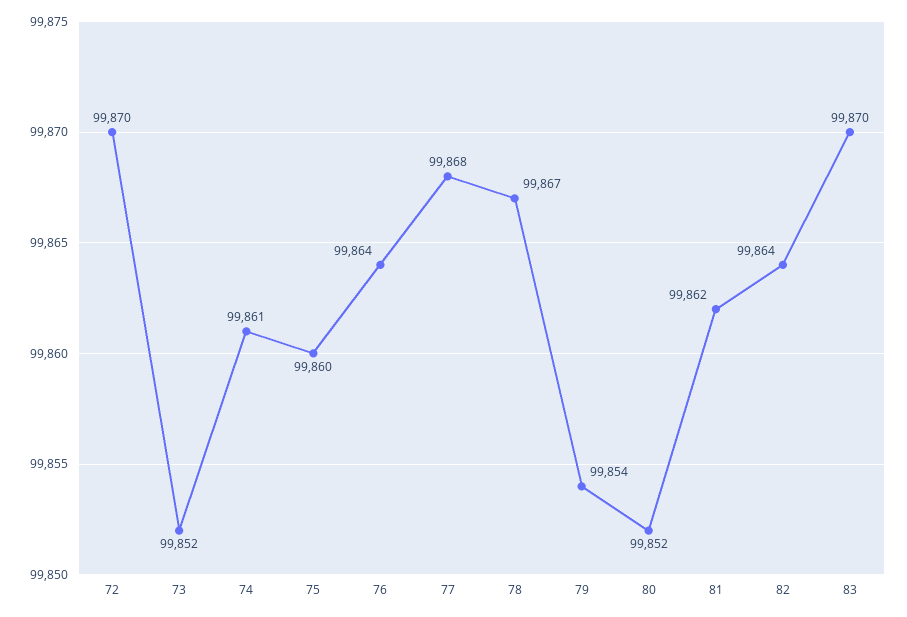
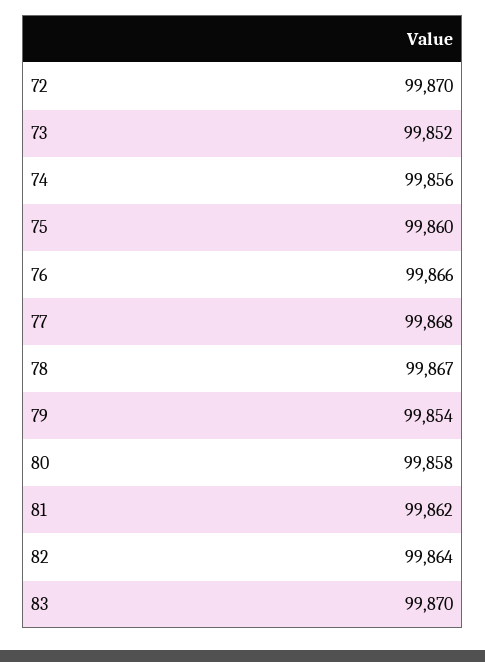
74: 99861 -> 99856
76: 99864 -> 99866
80: 99852 -> 99858

